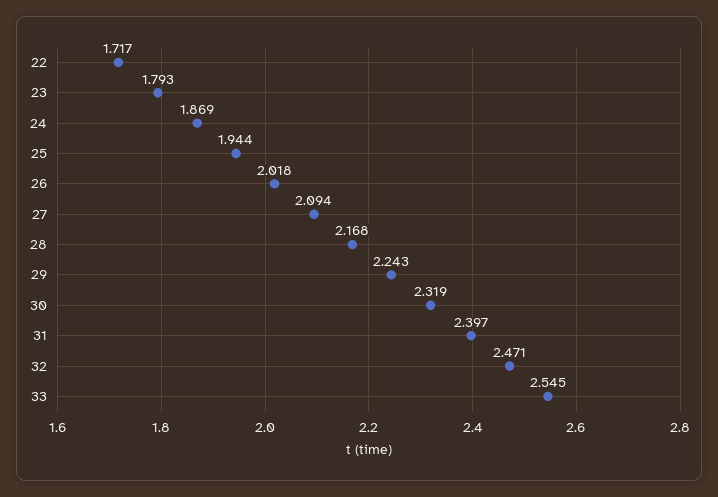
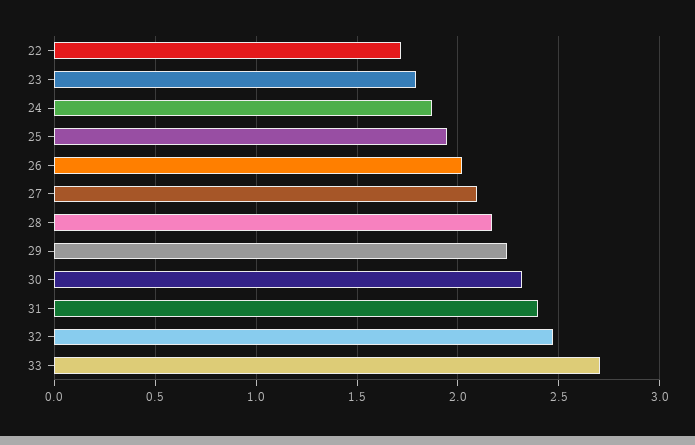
33: 2.545 -> 2.7

